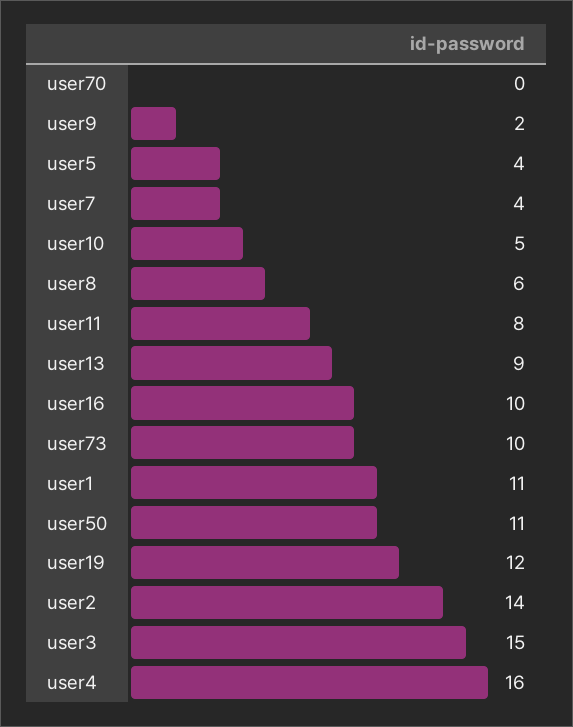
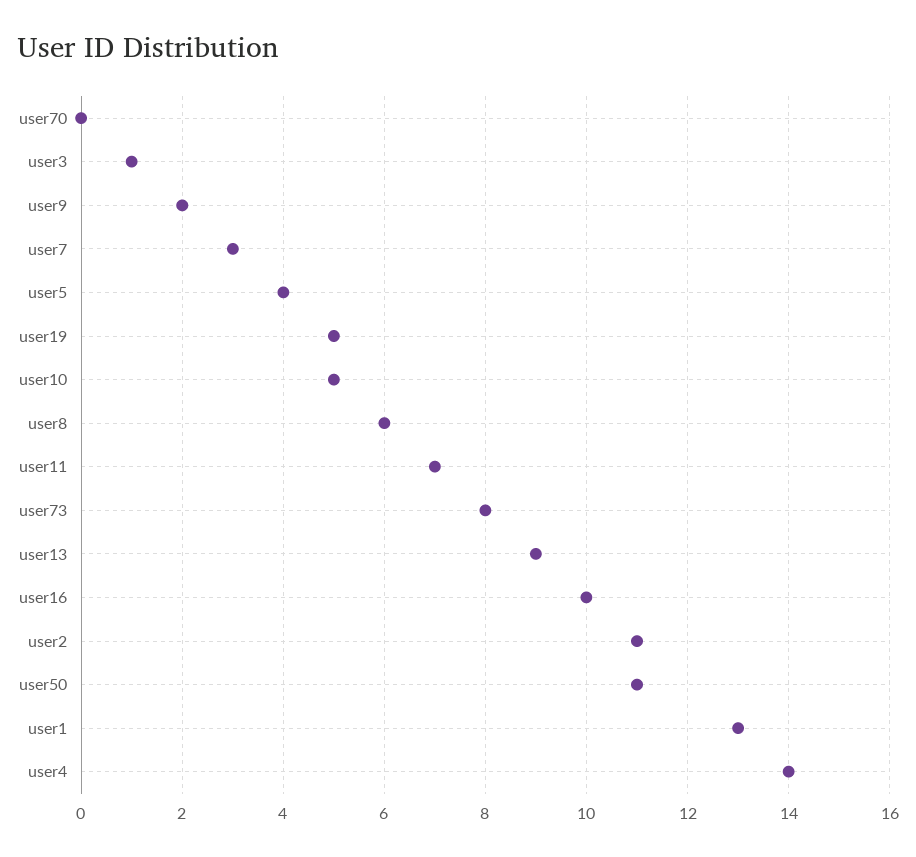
user7: 4 -> 3
user11: 8 -> 7
user73: 10 -> 8
user1: 11 -> 13
user19: 12 -> 5
user2: 14 -> 11
user3: 15 -> 1
user4: 16 -> 14

